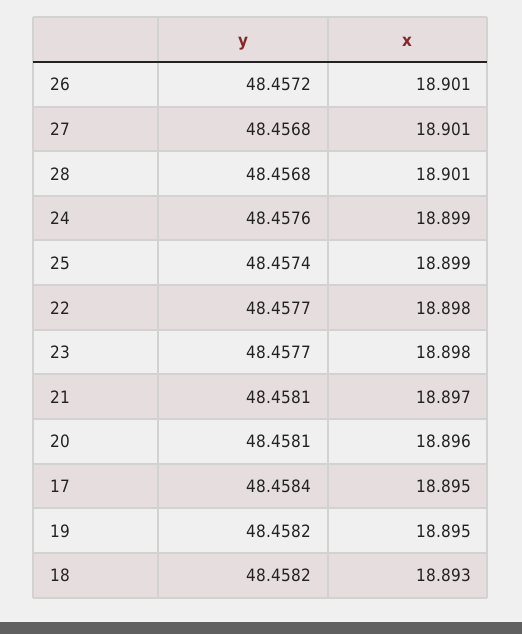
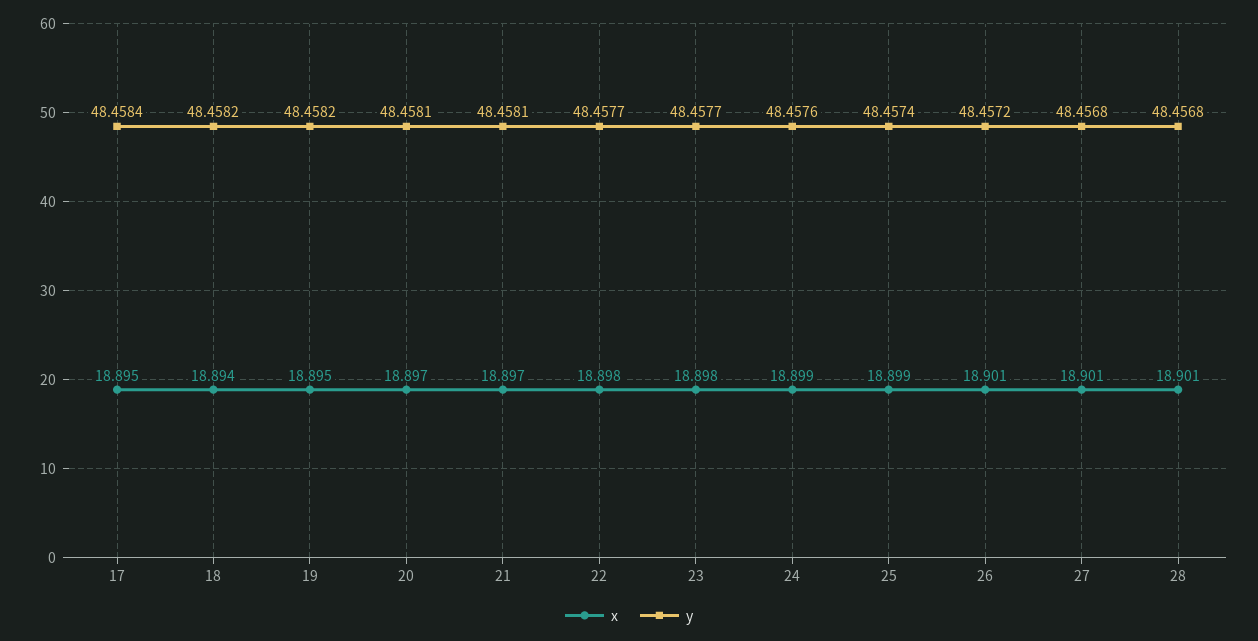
x, 20: 18.896 -> 18.897
x, 18: 18.893 -> 18.894

